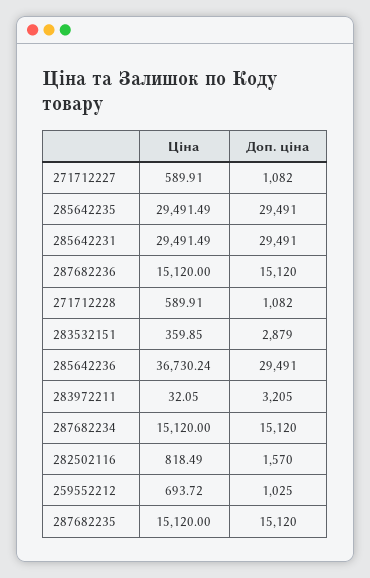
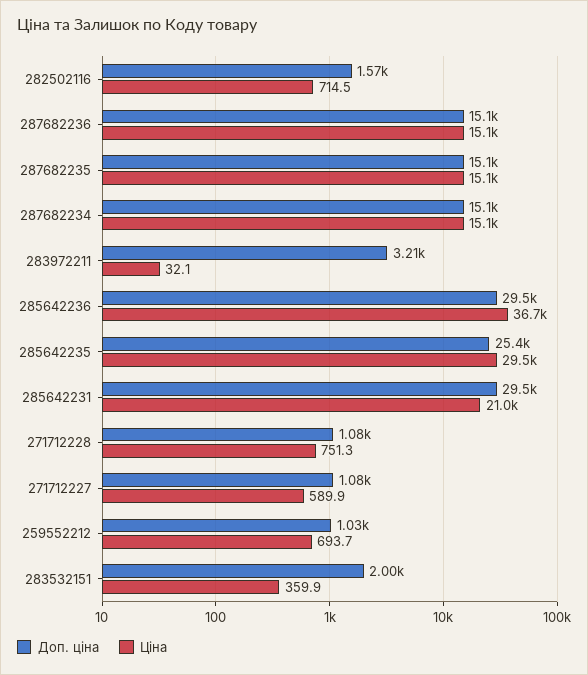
Доп. ціна, 285642235: 29491 -> 25400
Ціна, 285642231: 29491.49 -> 21000
Ціна, 271712228: 589.91 -> 751.3
Доп. ціна, 283532151: 2879 -> 2000
Ціна, 282502116: 818.49 -> 714.5

